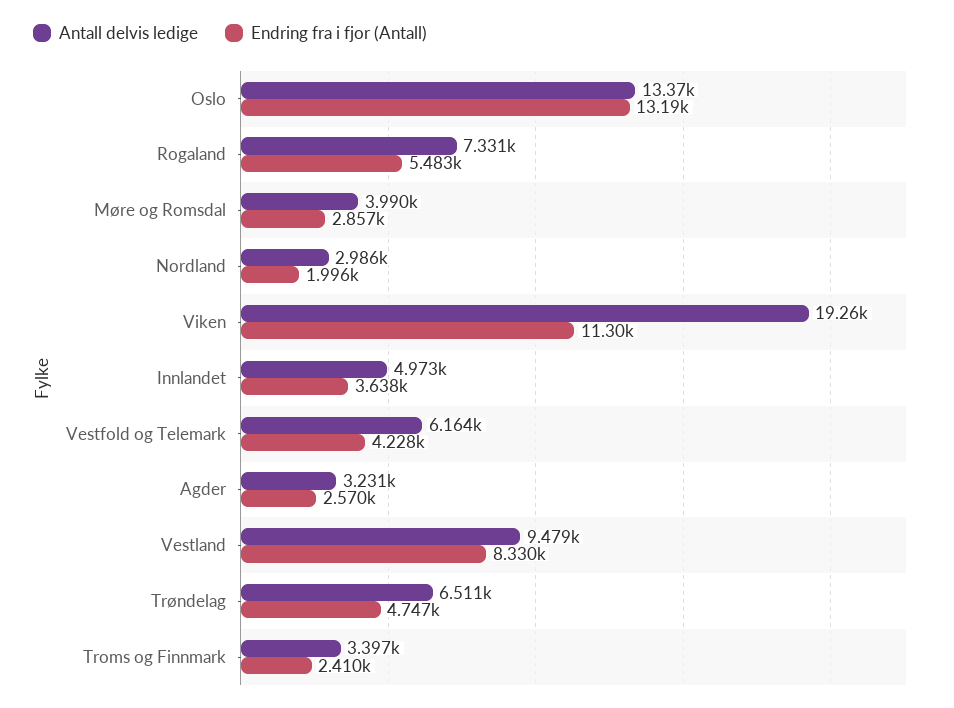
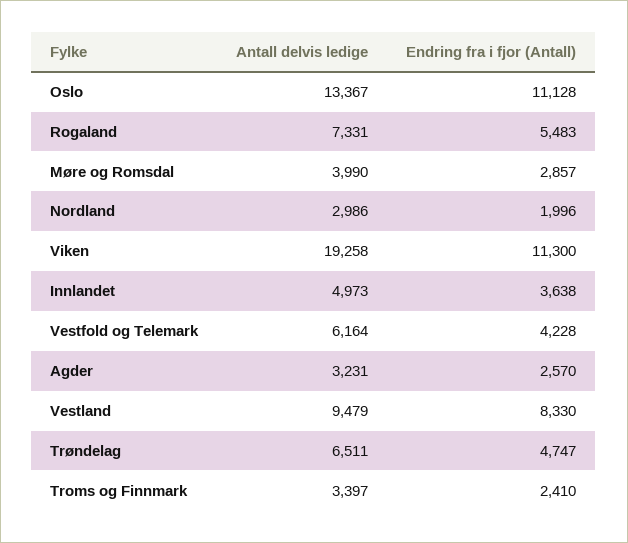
Endring fra i fjor (Antall), Oslo: 13190 -> 11128

